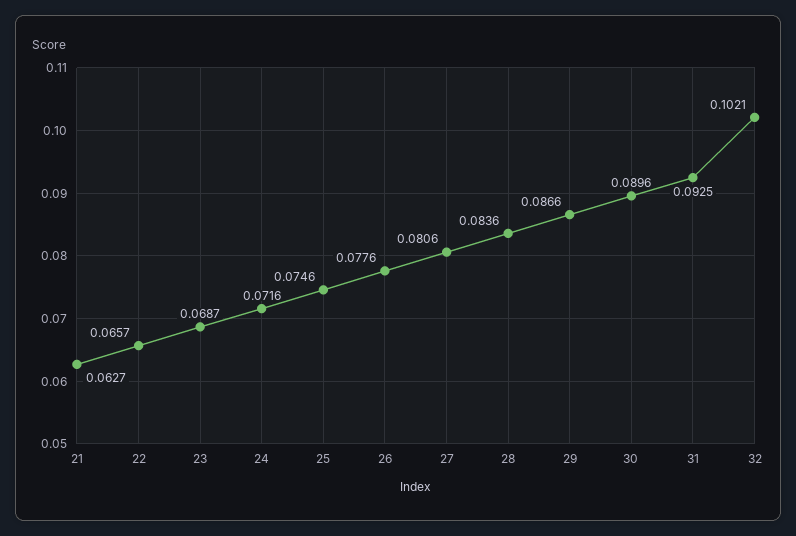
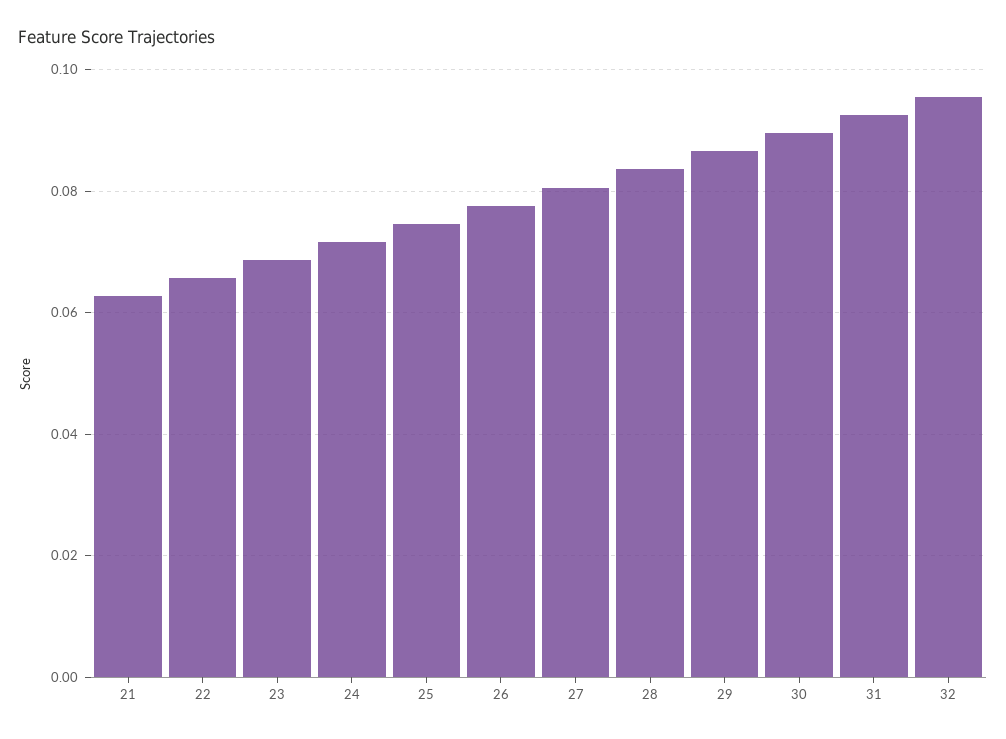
32: 0.1021 -> 0.096

